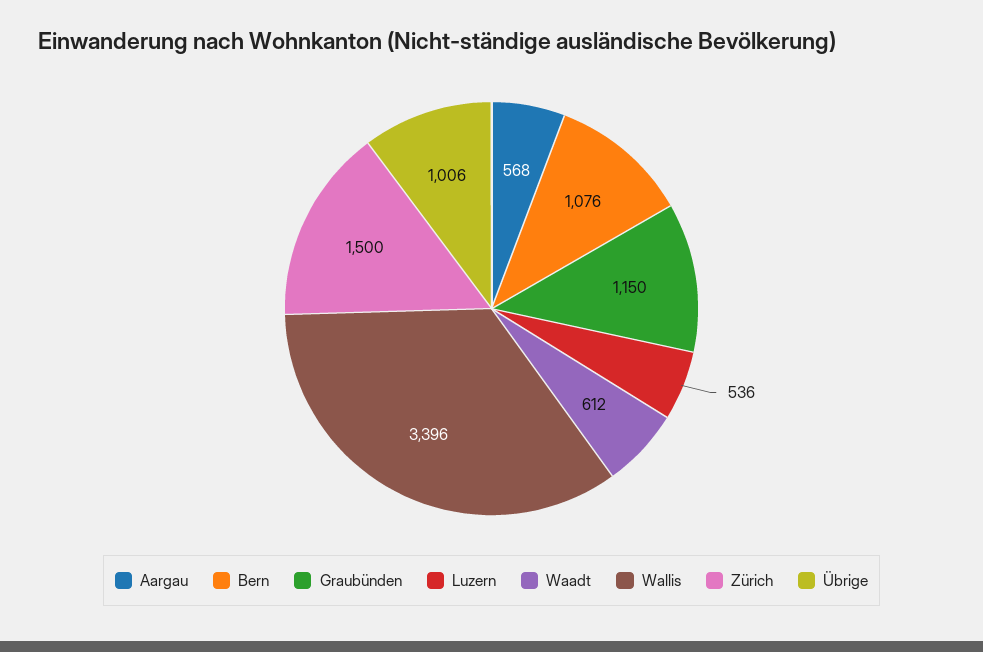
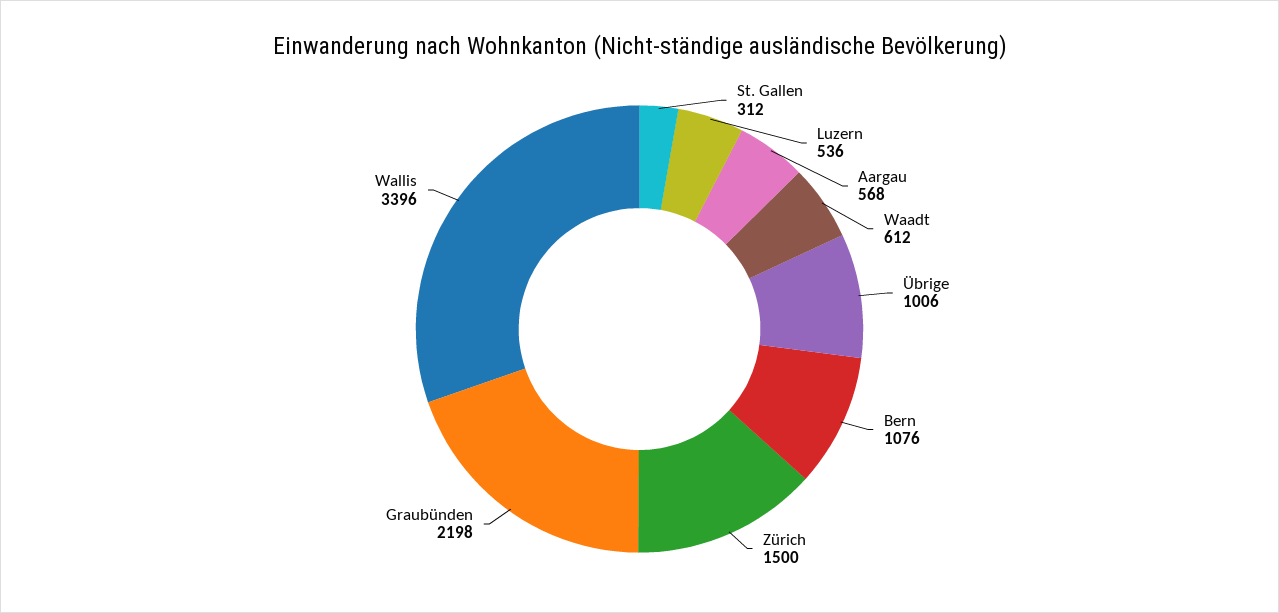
Graubünden: 1150 -> 2198
St. Gallen: none -> 312

